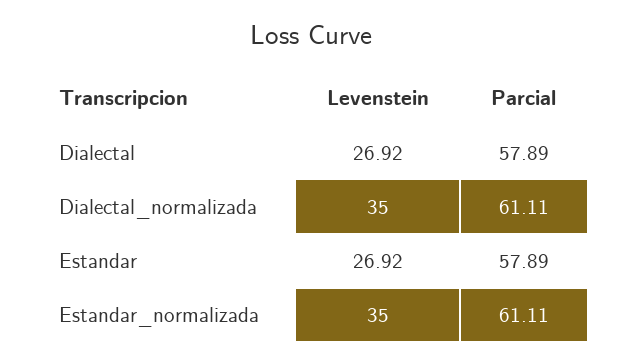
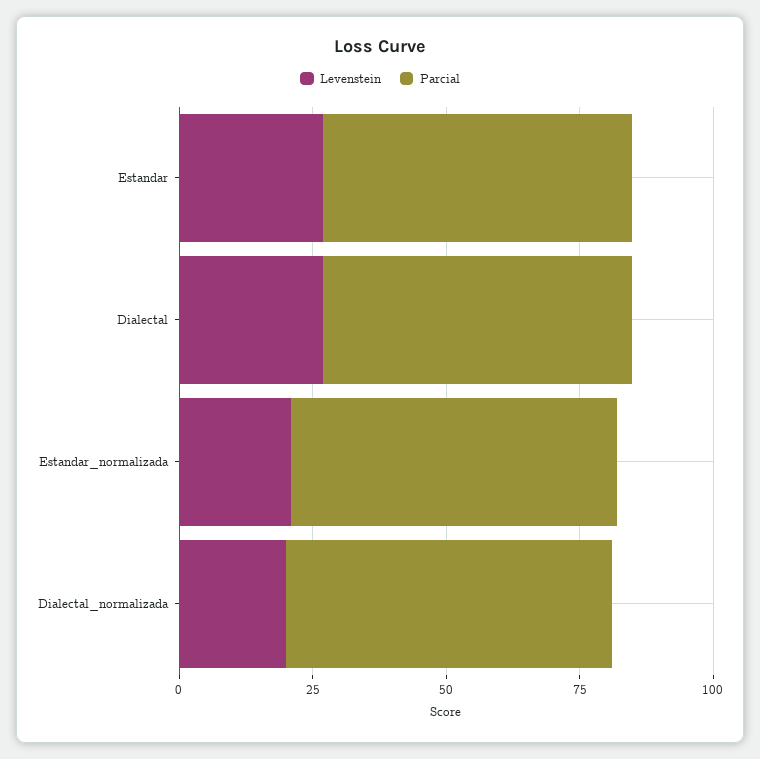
Levenstein, Dialectal_normalizada: 35 -> 20
Levenstein, Estandar_normalizada: 35 -> 20

